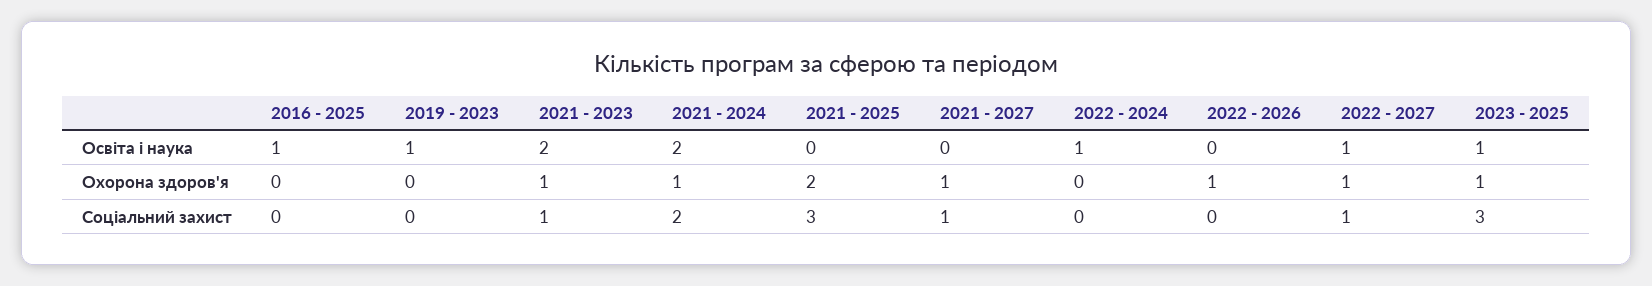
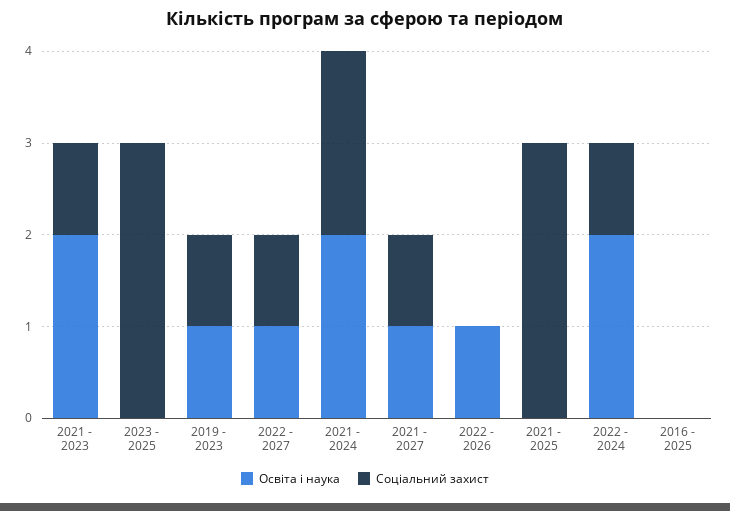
Освіта і наука, 2016 - 2025: 1 -> 0
Освіта і наука, 2021 - 2027: 0 -> 1
Освіта і наука, 2022 - 2024: 1 -> 2
Освіта і наука, 2022 - 2026: 0 -> 1
Освіта і наука, 2023 - 2025: 1 -> 0
Охорона здоров'я, 2016 - 2025: 0 -> none
Охорона здоров'я, 2019 - 2023: 0 -> none
Охорона здоров'я, 2021 - 2023: 1 -> none
Охорона здоров'я, 2021 - 2024: 1 -> none
Охорона здоров'я, 2021 - 2025: 2 -> none
Охорона здоров'я, 2021 - 2027: 1 -> none
Охорона здоров'я, 2022 - 2024: 0 -> none
Охорона здоров'я, 2022 - 2026: 1 -> none
Охорона здоров'я, 2022 - 2027: 1 -> none
Охорона здоров'я, 2023 - 2025: 1 -> none
Соціальний захист, 2019 - 2023: 0 -> 1
Соціальний захист, 2022 - 2024: 0 -> 1

